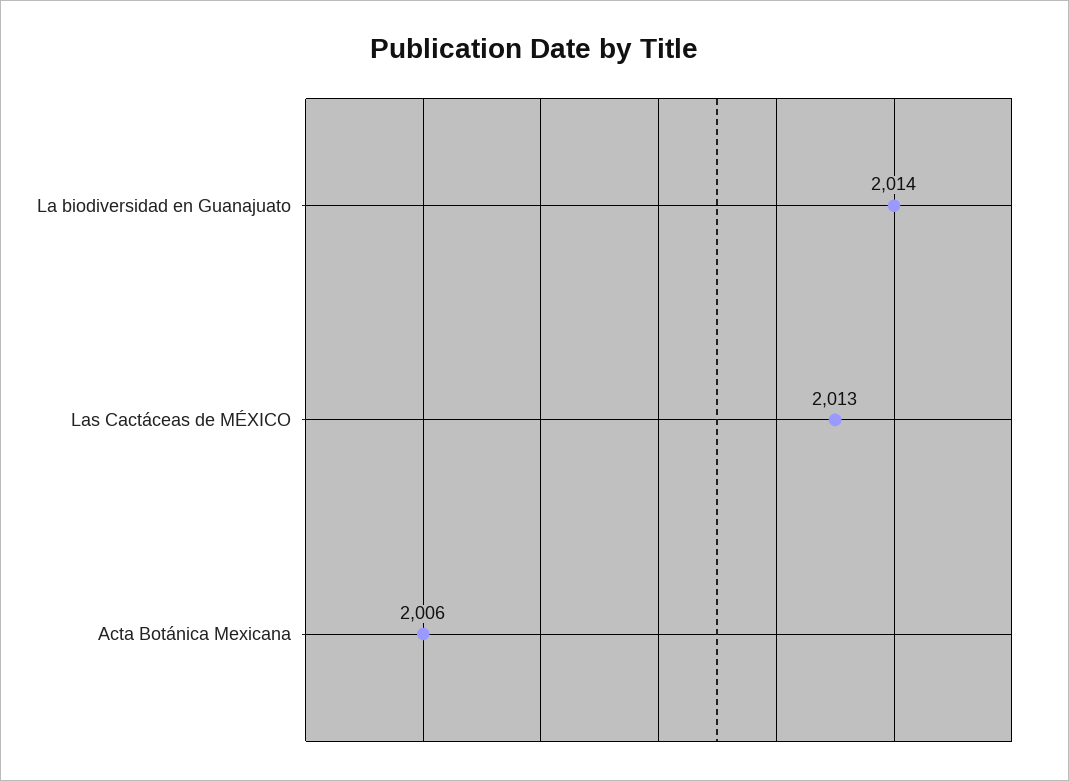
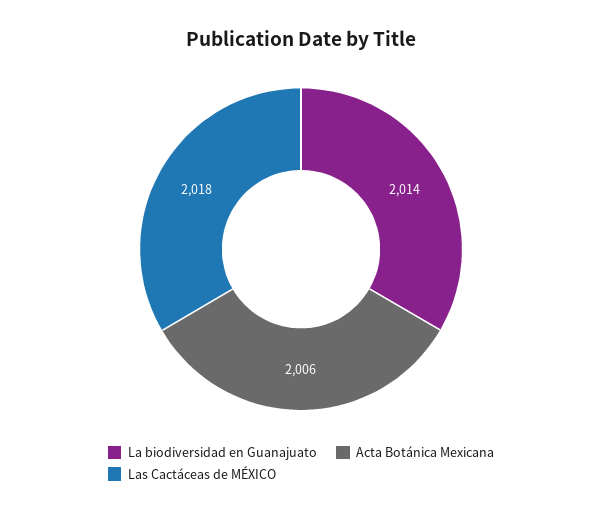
Las Cactáceas de MÉXICO: 2013 -> 2018

